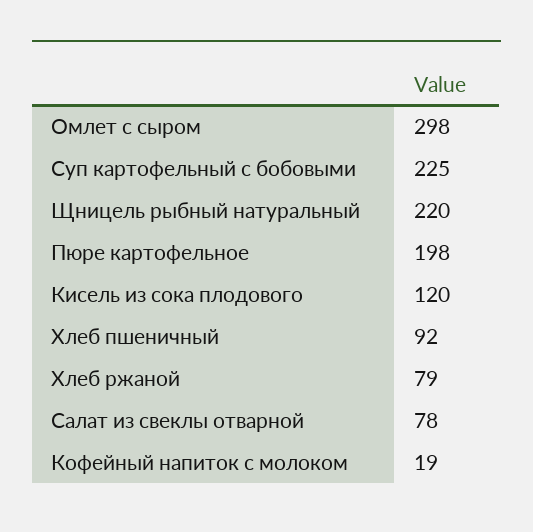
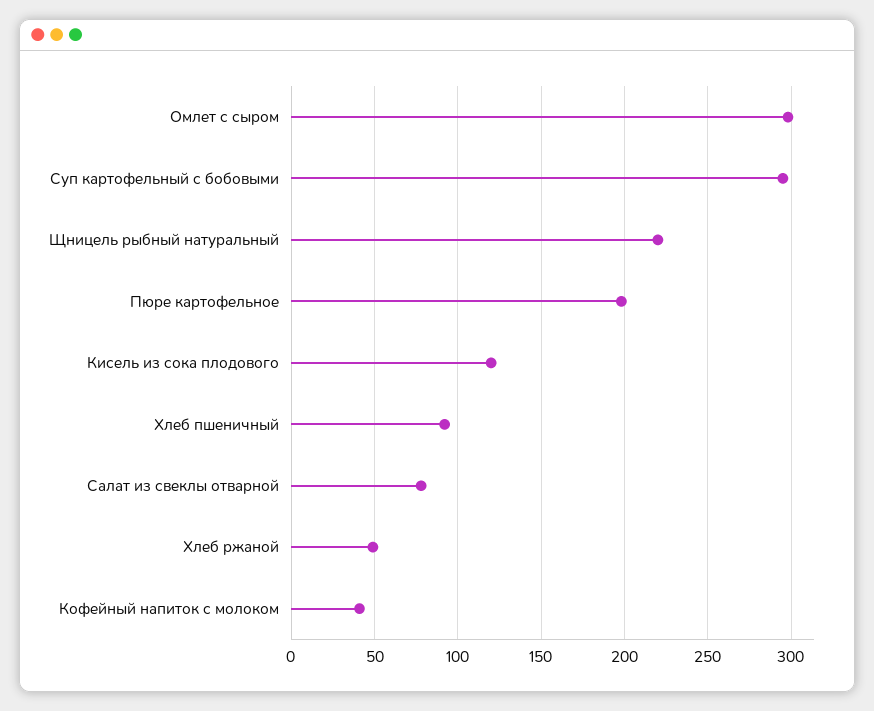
Суп картофельный с бобовыми: 225 -> 295
Хлеб ржаной: 79 -> 50
Кофейный напиток с молоком: 19 -> 40

